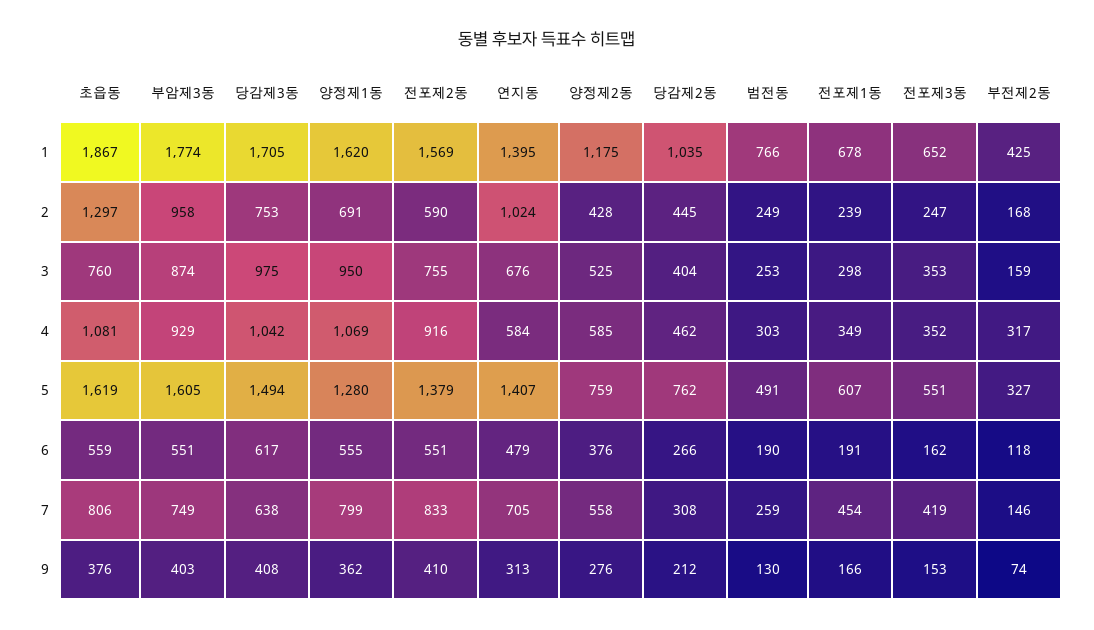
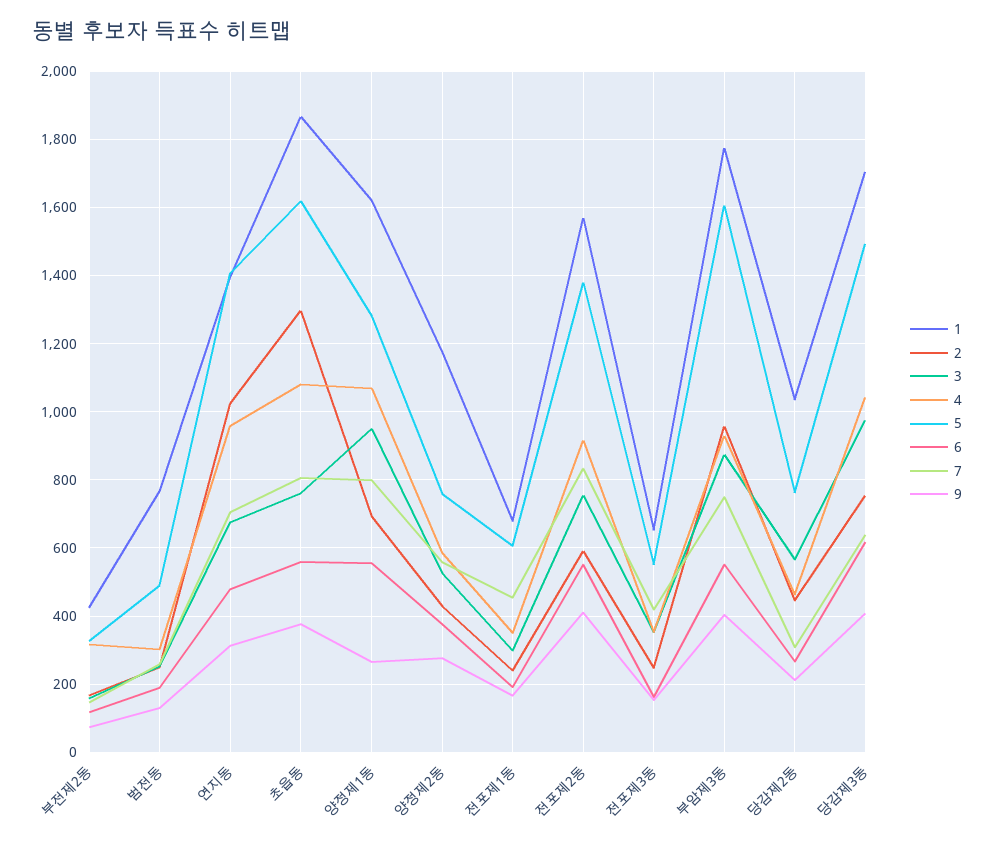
3, 당감제2동: 404 -> 560
4, 연지동: 584 -> 960
9, 양정제1동: 362 -> 260

